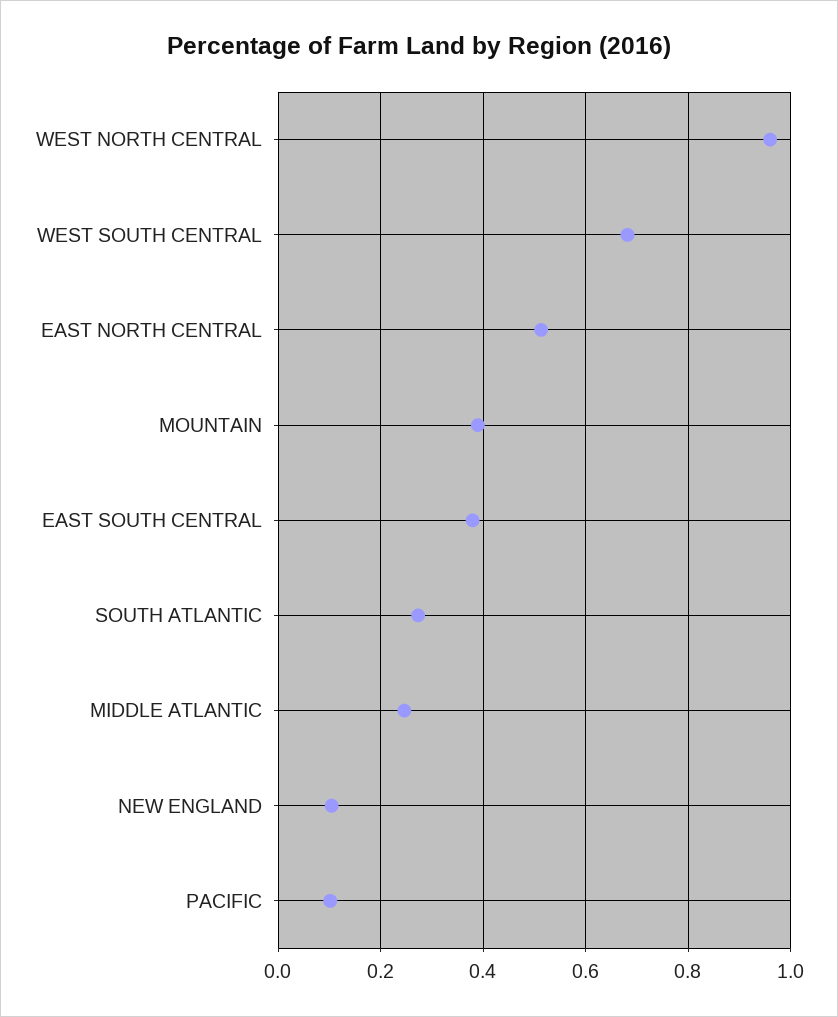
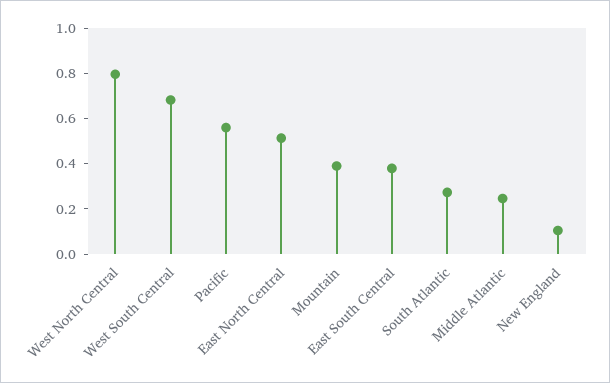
WEST NORTH CENTRAL: 0.96 -> 0.8
PACIFIC: 0.1 -> 0.55

